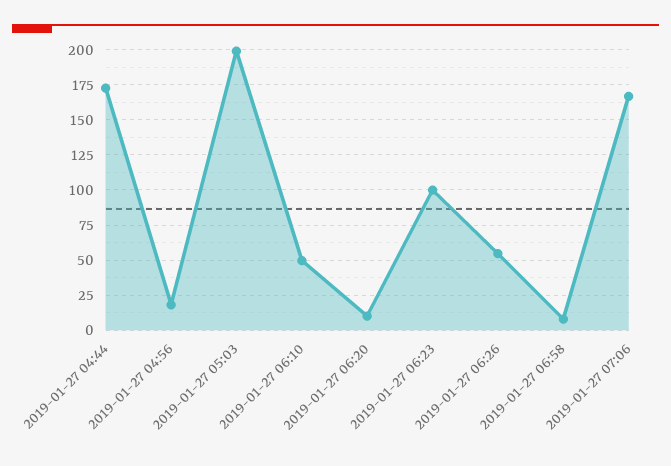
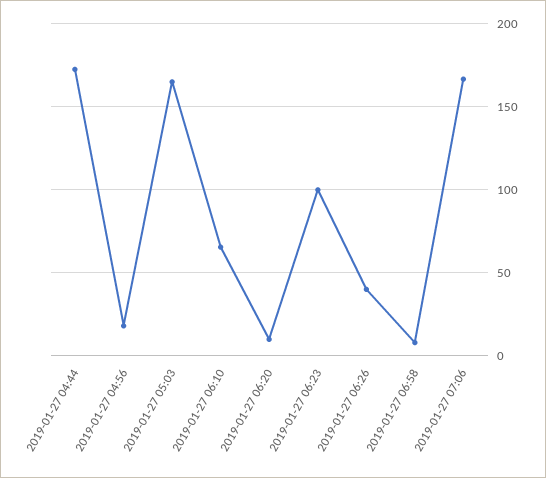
2019-01-27 05:03: 200 -> 165
2019-01-27 06:10: 50 -> 65
2019-01-27 06:26: 55 -> 40

